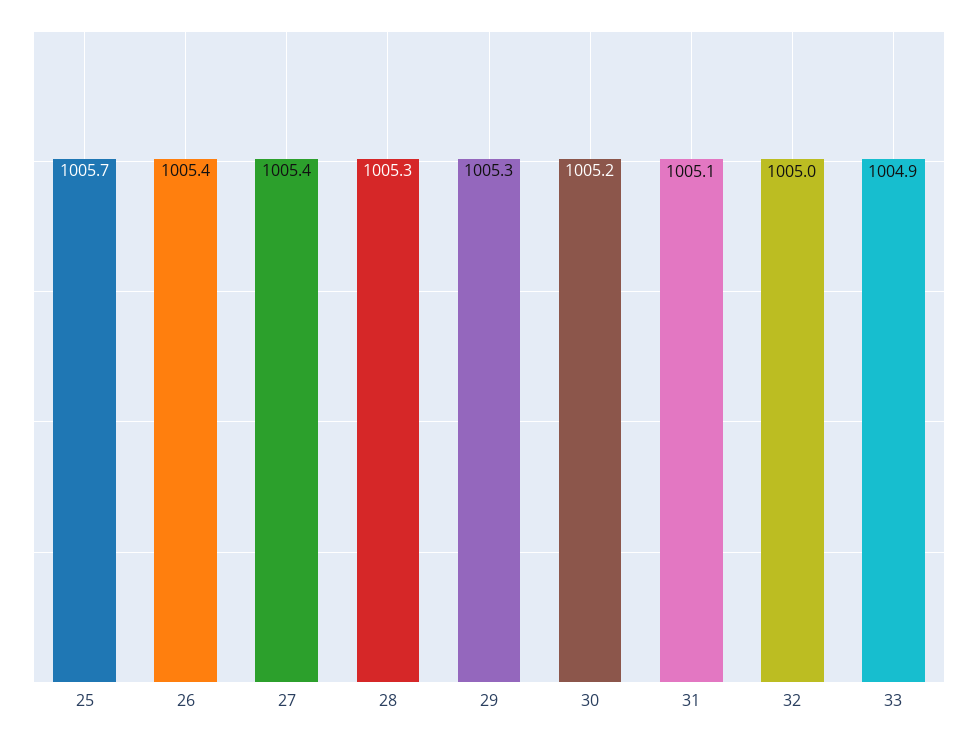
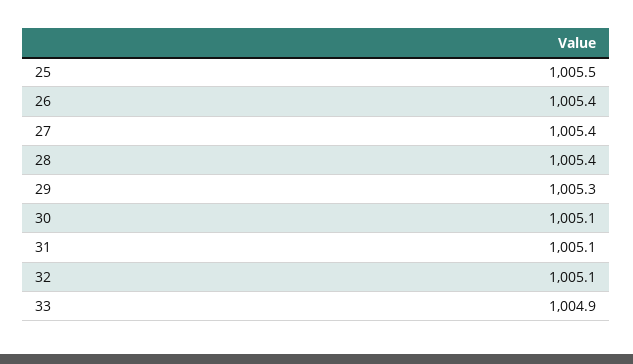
25: 1005.7 -> 1005.5
28: 1005.3 -> 1005.4
30: 1005.2 -> 1005.1
32: 1005 -> 1005.1

